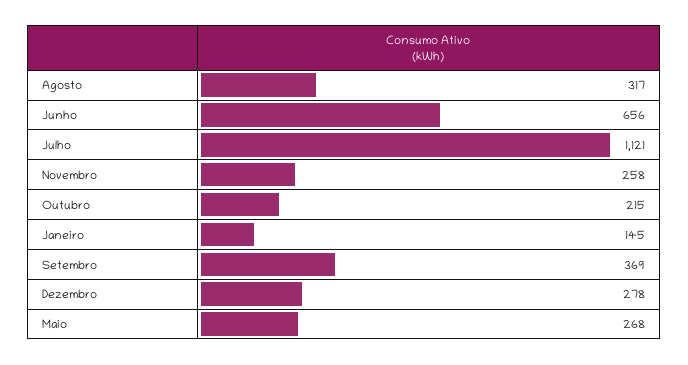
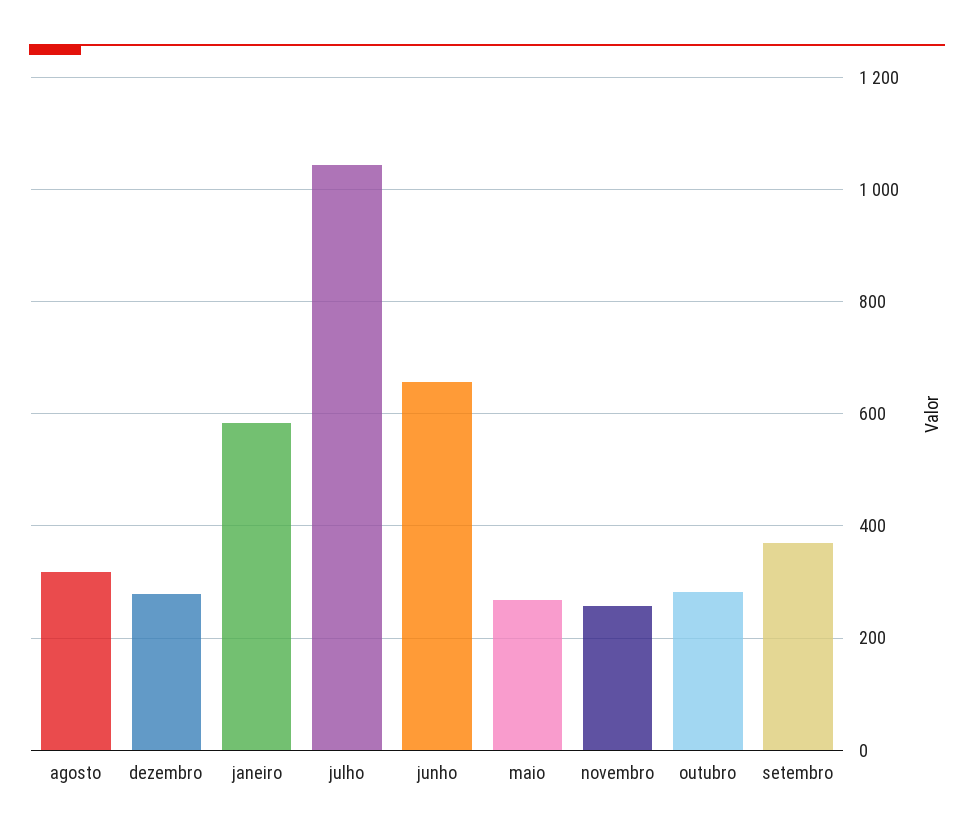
Julho: 1121 -> 1040
Outubro: 215 -> 280
Janeiro: 145 -> 580

